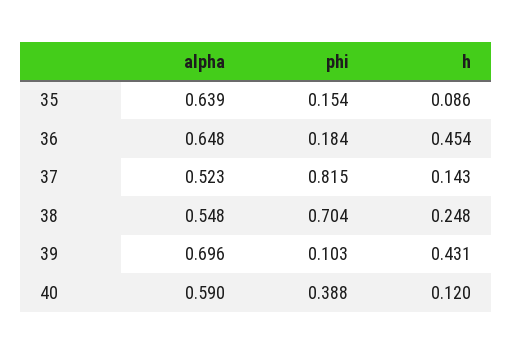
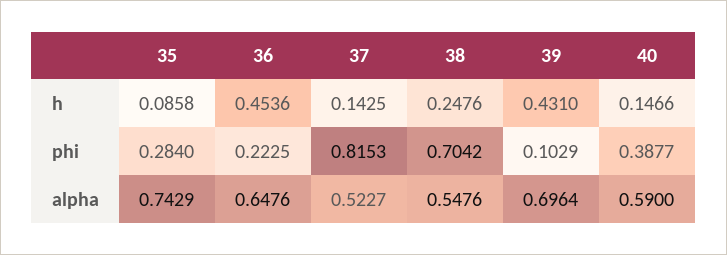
alpha, 35: 0.639 -> 0.7429
phi, 35: 0.154 -> 0.284
phi, 36: 0.184 -> 0.2225
h, 40: 0.12 -> 0.1466

